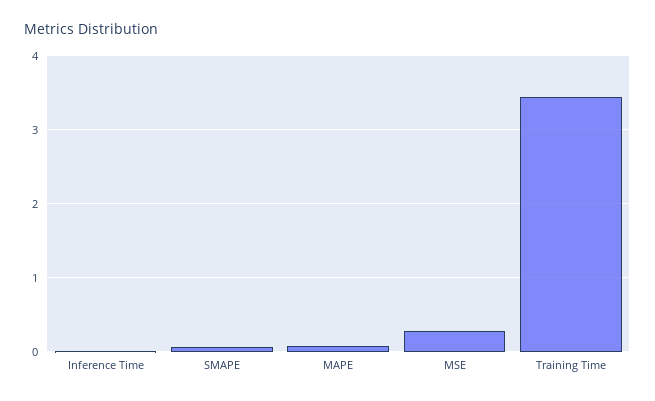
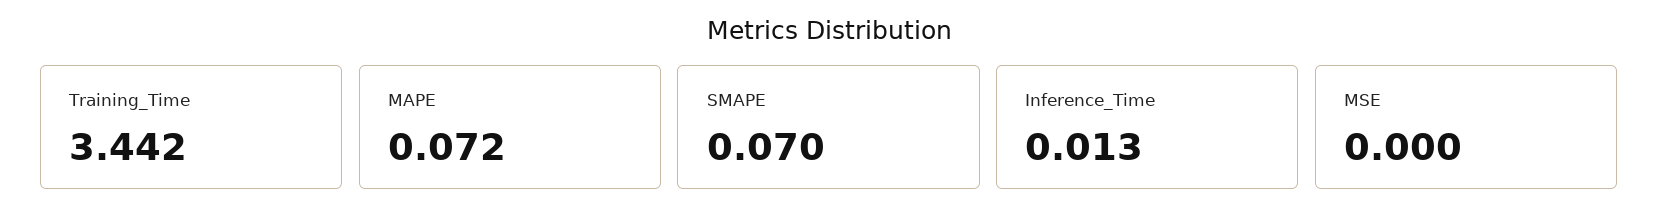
MSE: 0.3 -> 0

